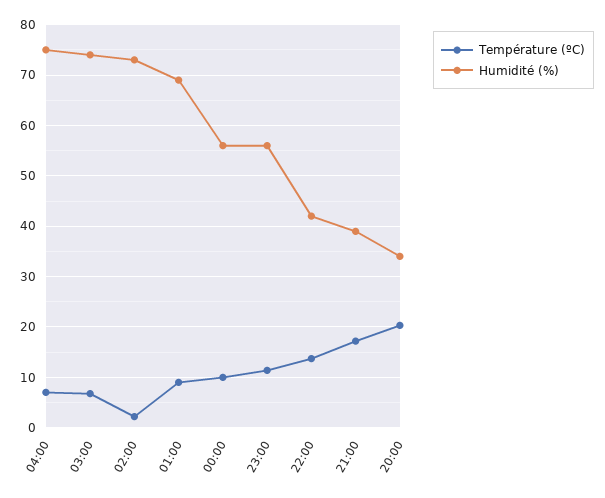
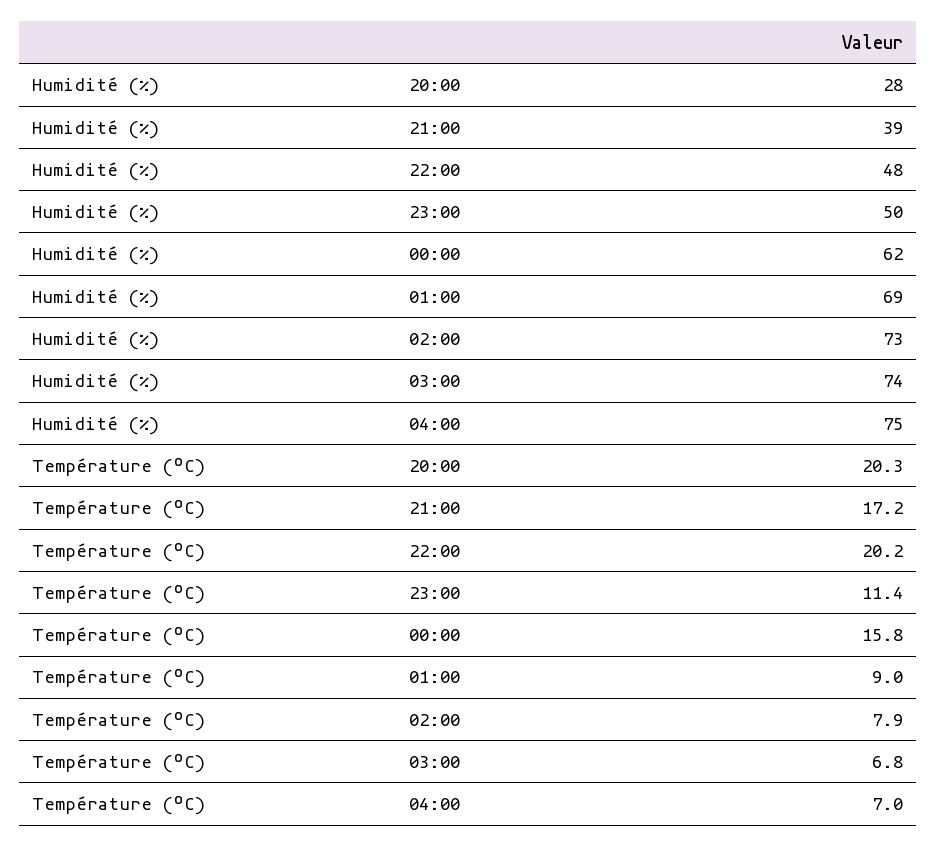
Température (ºC), 02:00: 2 -> 7.9
Température (ºC), 00:00: 10 -> 15.8
Humidité (%), 00:00: 56 -> 62
Humidité (%), 23:00: 56 -> 50
Température (ºC), 22:00: 14 -> 20.2
Humidité (%), 22:00: 42 -> 48
Humidité (%), 20:00: 34 -> 28

